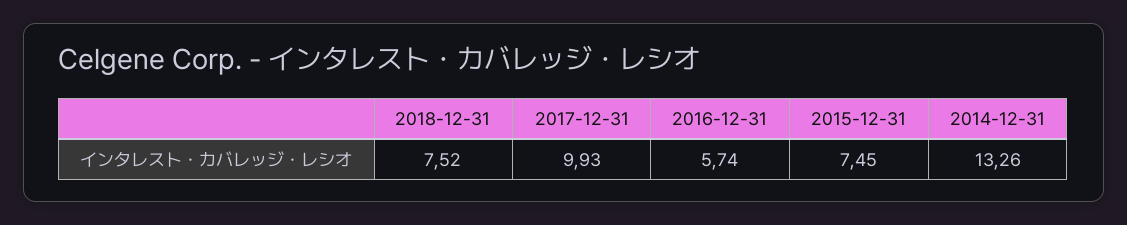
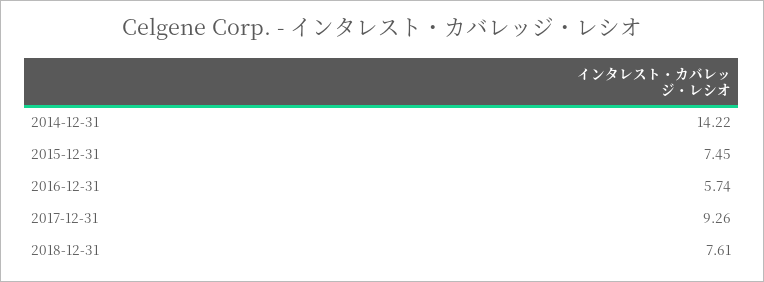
2018-12-31: 7.52 -> 7.61
2017-12-31: 9.93 -> 9.26
2014-12-31: 13.26 -> 14.22

